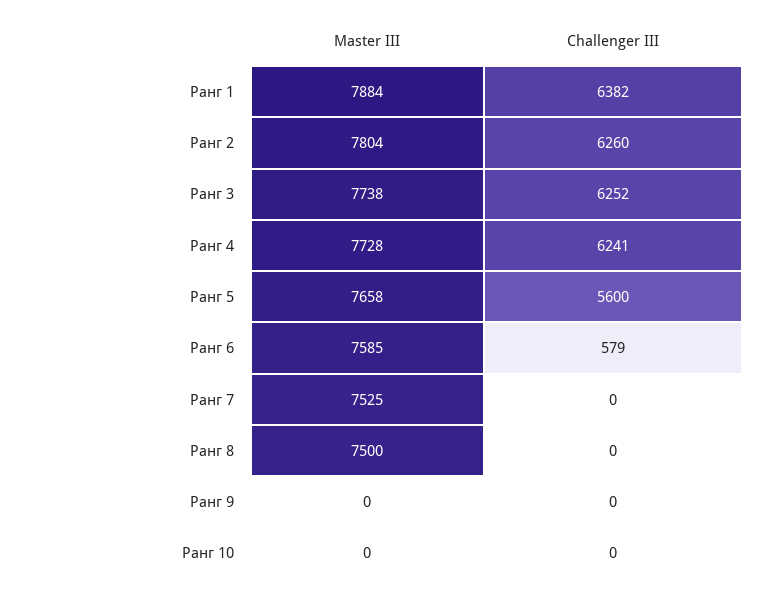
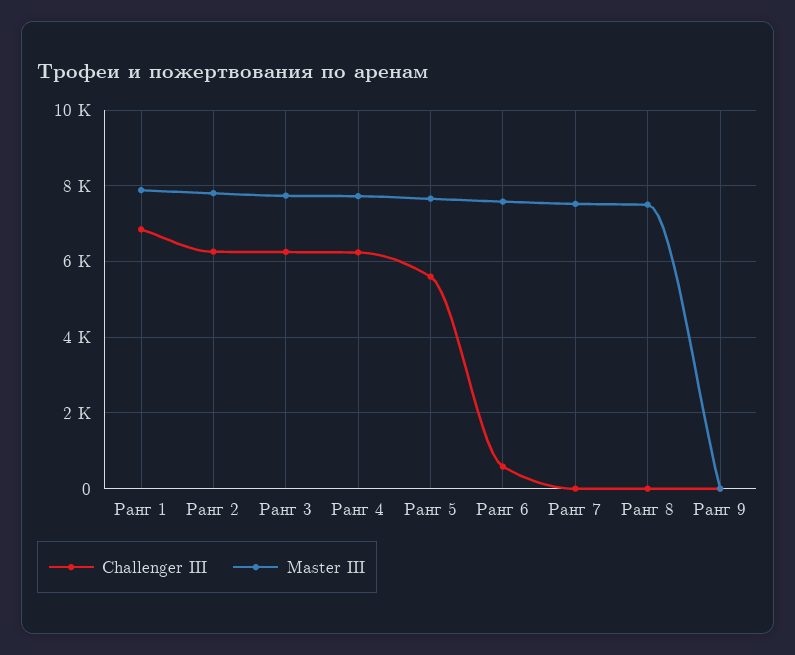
Challenger III, Ранг 1: 6382 -> 6800
Master III, Ранг 10: 0 -> none
Challenger III, Ранг 10: 0 -> none

